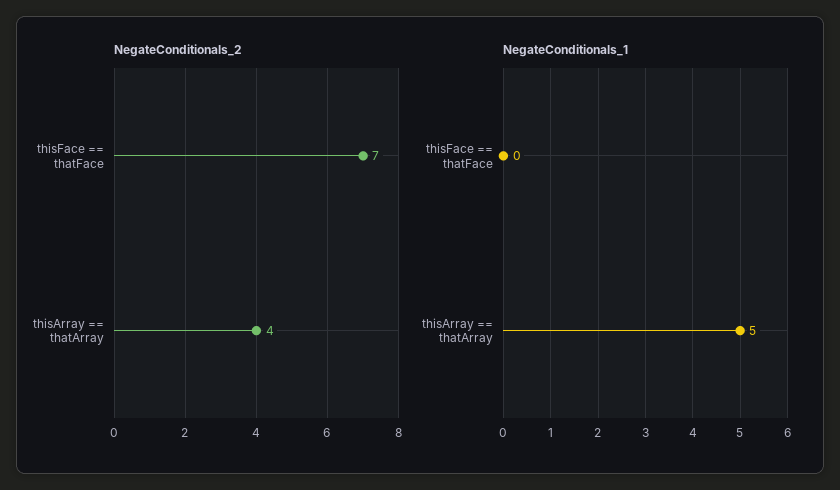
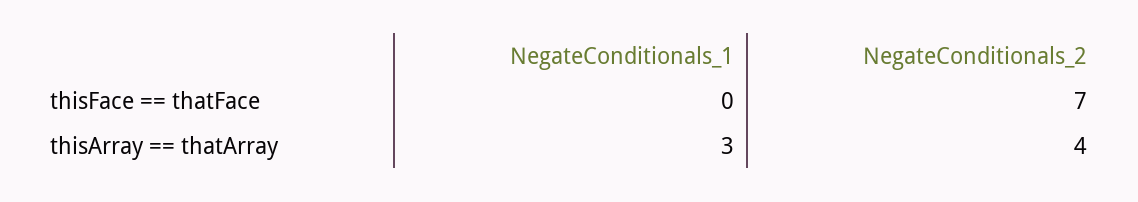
NegateConditionals_1, thisArray == thatArray: 5 -> 3

